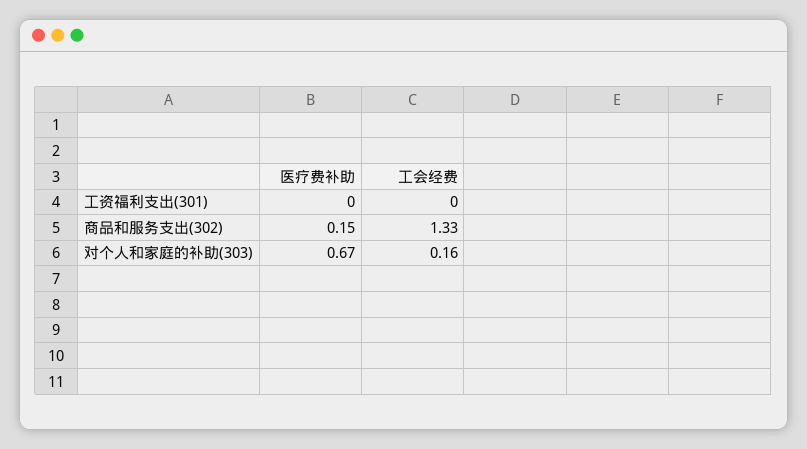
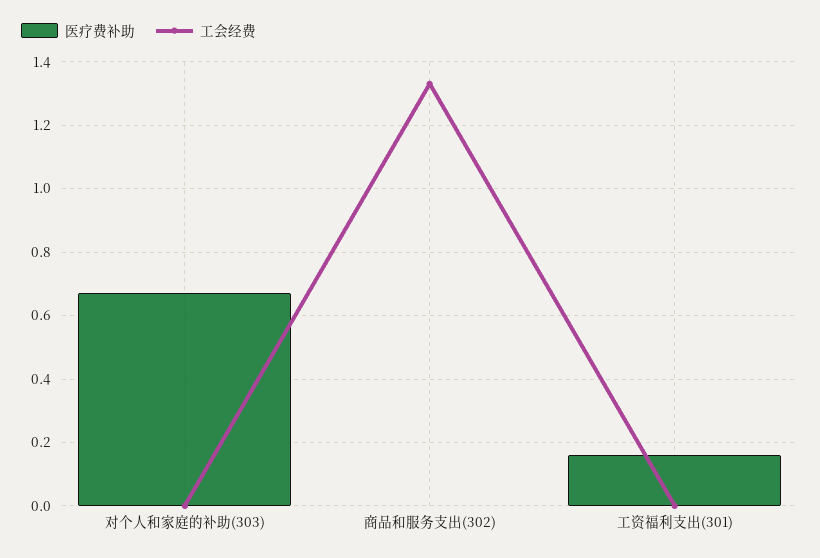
医疗费补助, 工资福利支出(301): 0 -> 0.15
医疗费补助, 商品和服务支出(302): 0.15 -> 0
工会经费, 对个人和家庭的补助(303): 0.16 -> 0

